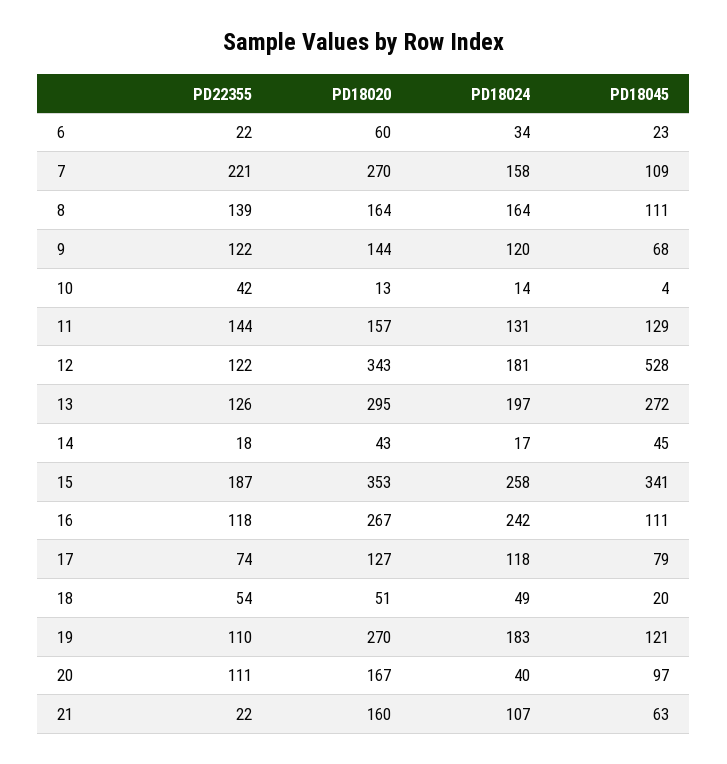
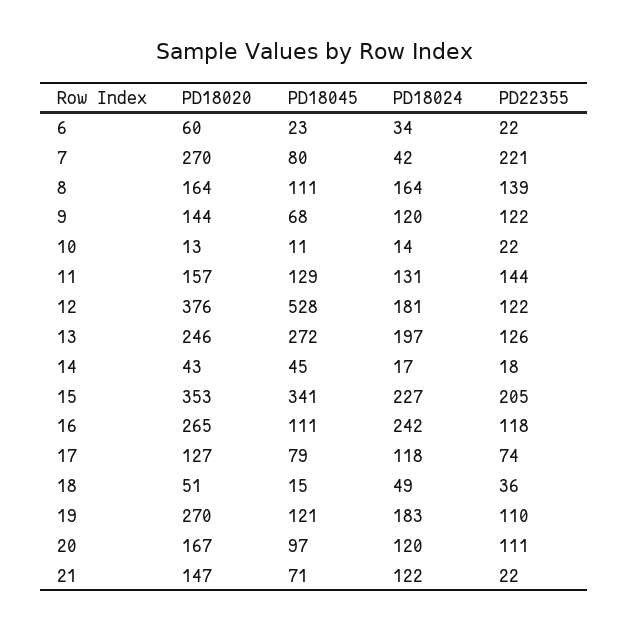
PD18024, 7: 158 -> 42
PD18045, 7: 109 -> 80
PD22355, 10: 42 -> 22
PD18045, 10: 4 -> 11
PD18020, 12: 343 -> 376
PD18020, 13: 295 -> 246
PD22355, 15: 187 -> 205
PD18024, 15: 258 -> 227
PD18020, 16: 267 -> 265
PD22355, 18: 54 -> 36
PD18045, 18: 20 -> 15
PD18024, 20: 40 -> 120
PD18020, 21: 160 -> 147
PD18024, 21: 107 -> 122
PD18045, 21: 63 -> 71

